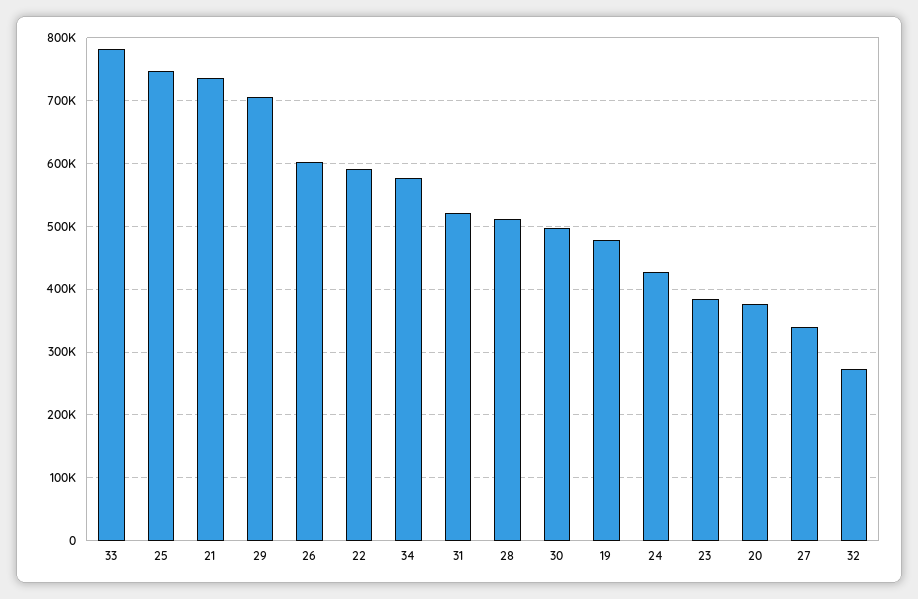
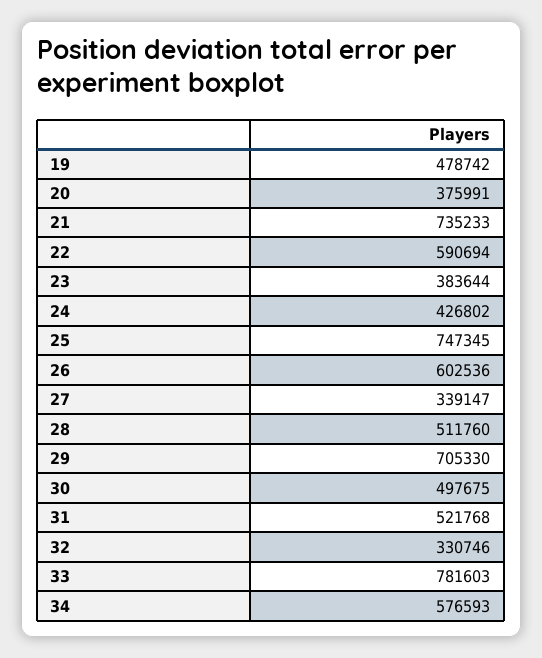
32: 270000 -> 330746

